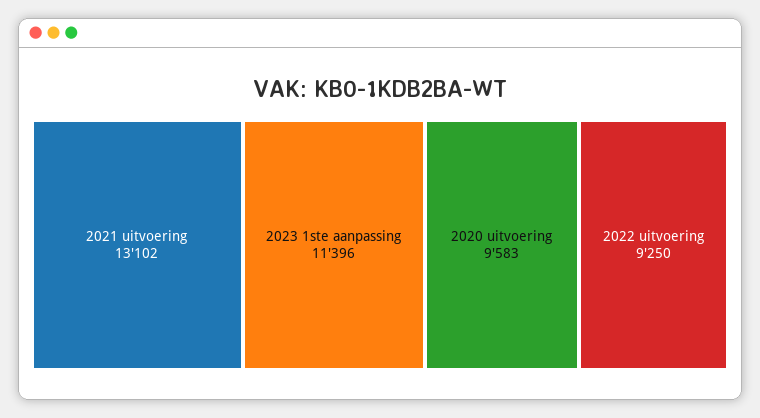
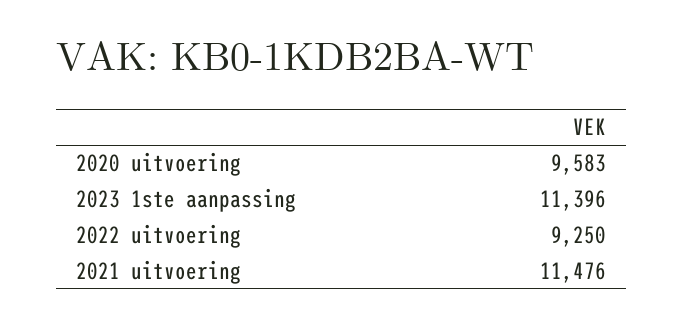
2021 uitvoering: 13102 -> 11476

